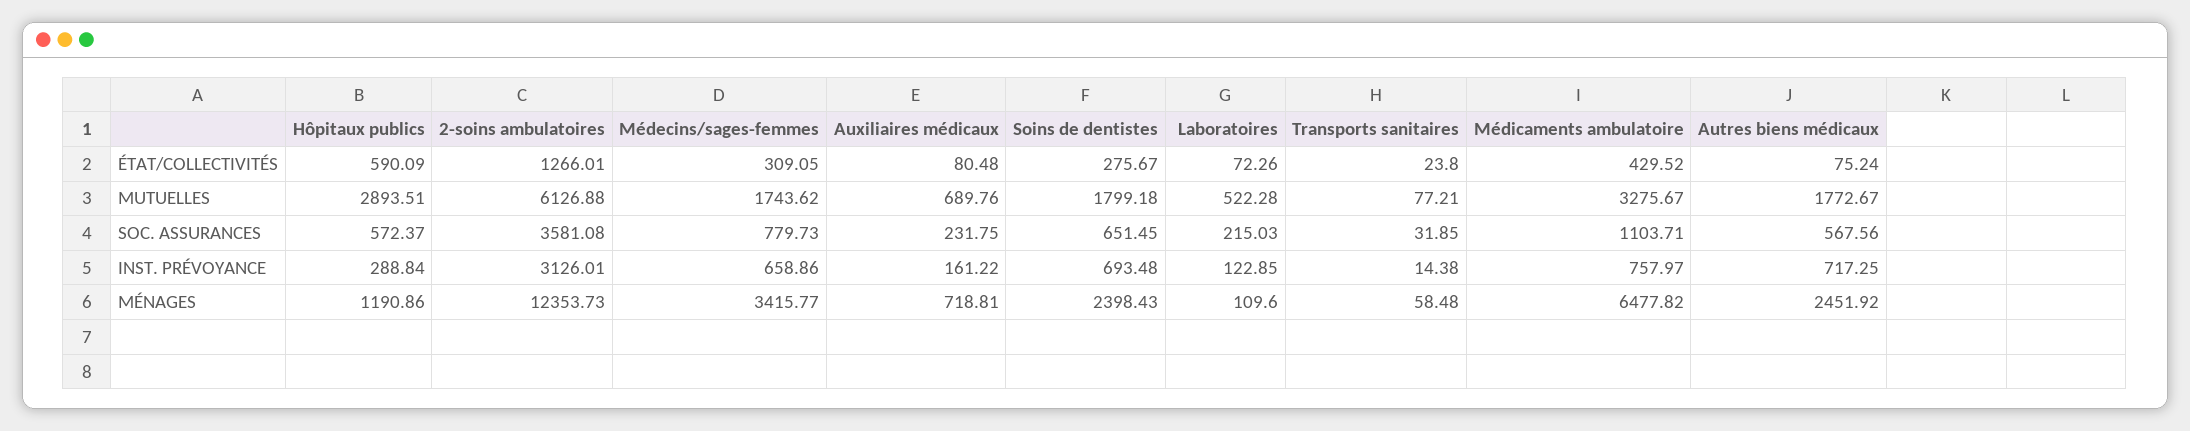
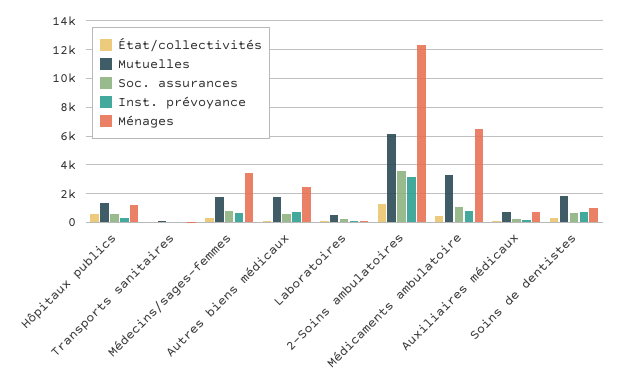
MUTUELLES, Hôpitaux publics: 2893.51 -> 1500
MÉNAGES, Soins de dentistes: 2398.43 -> 1000

